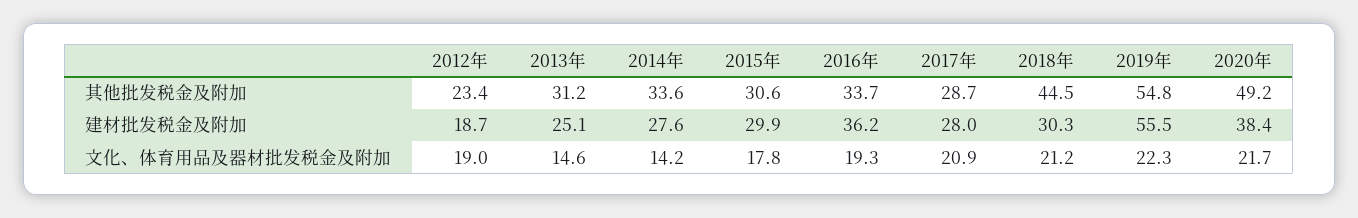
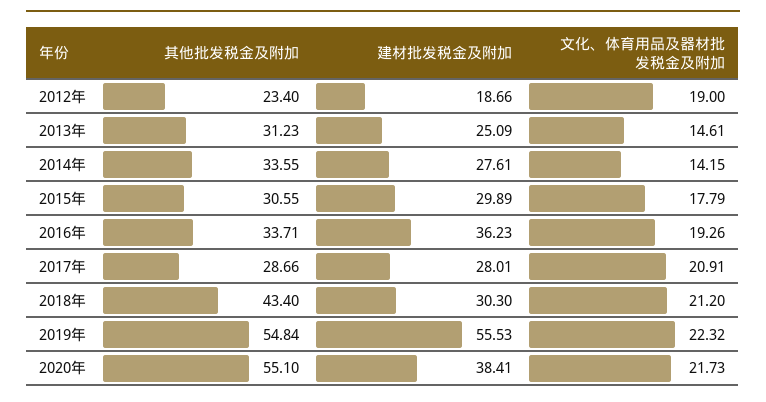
2018年, 其他批发税金及附加: 44.5 -> 43.4
2020年, 其他批发税金及附加: 49.2 -> 55.1

